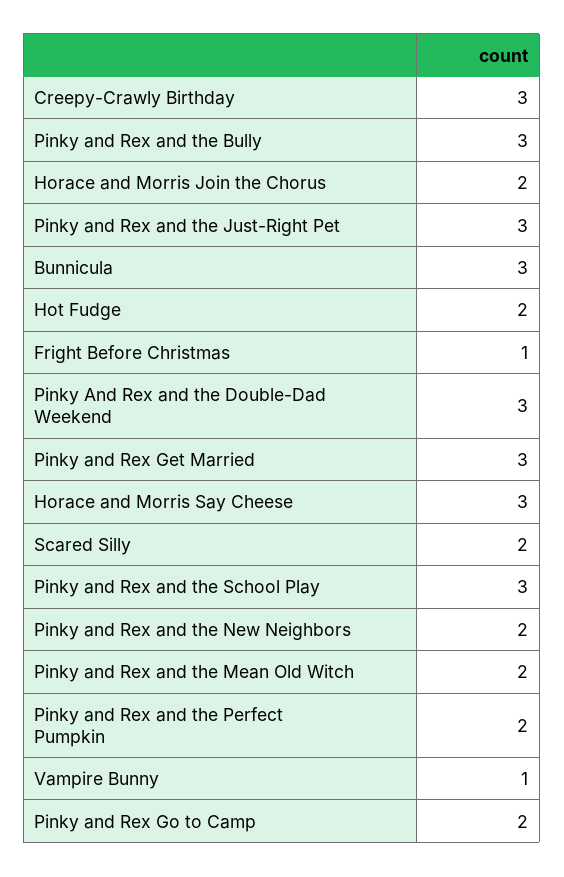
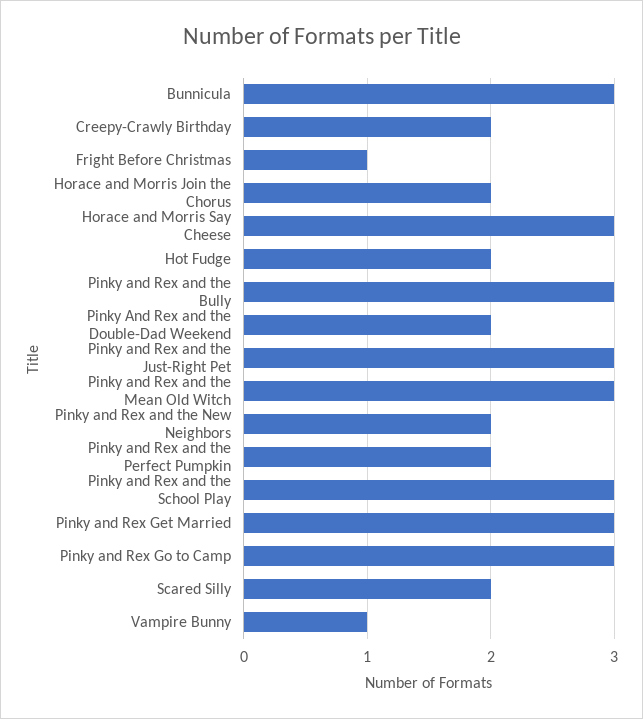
Creepy-Crawly Birthday: 3 -> 2
Pinky And Rex and the Double-Dad Weekend: 3 -> 2
Pinky and Rex and the Mean Old Witch: 2 -> 3
Pinky and Rex Go to Camp: 2 -> 3

